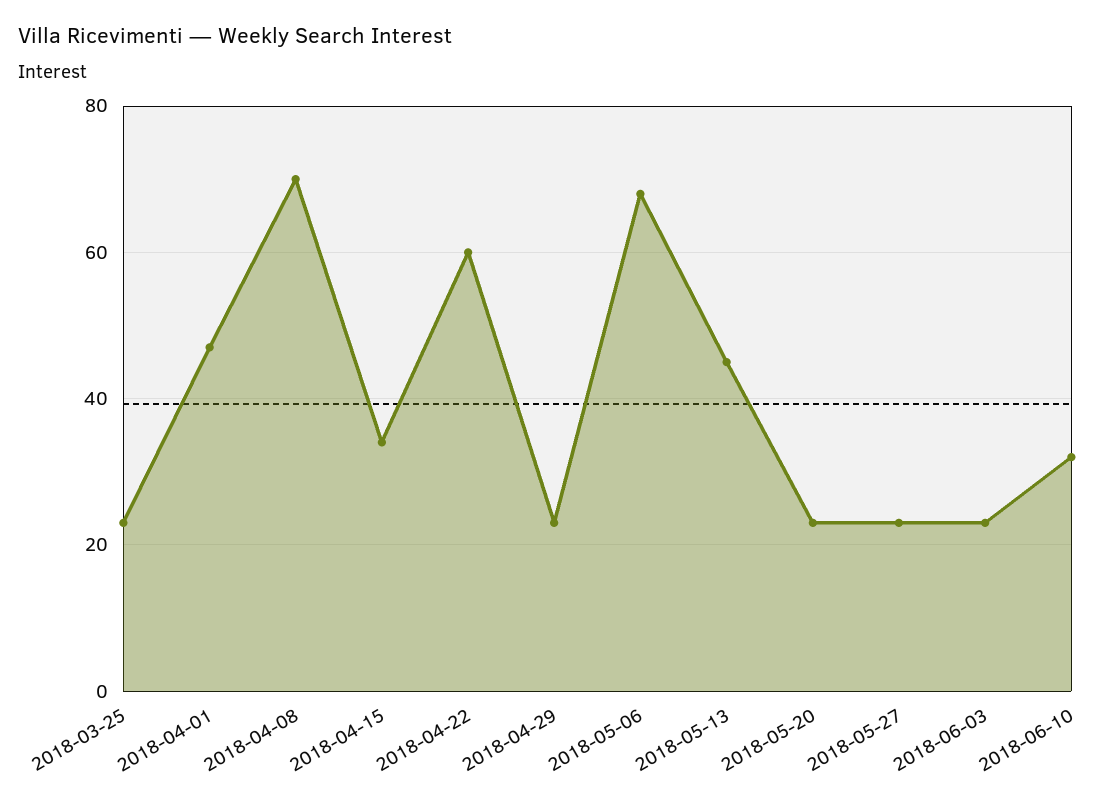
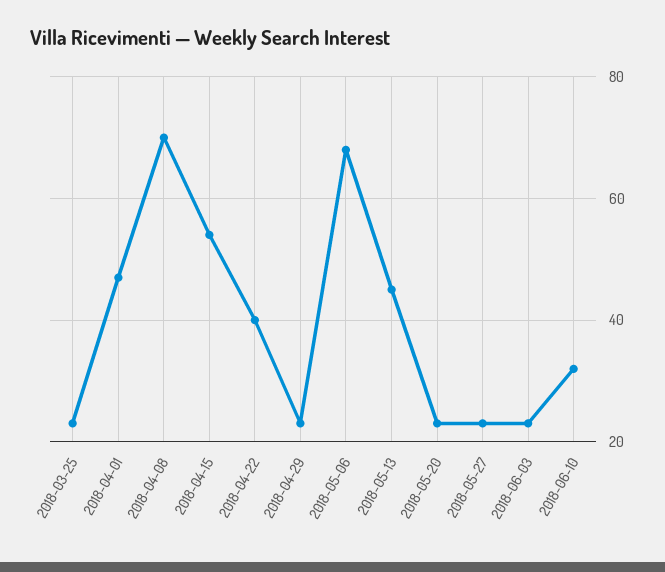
2018-04-15: 35 -> 55
2018-04-22: 60 -> 40

